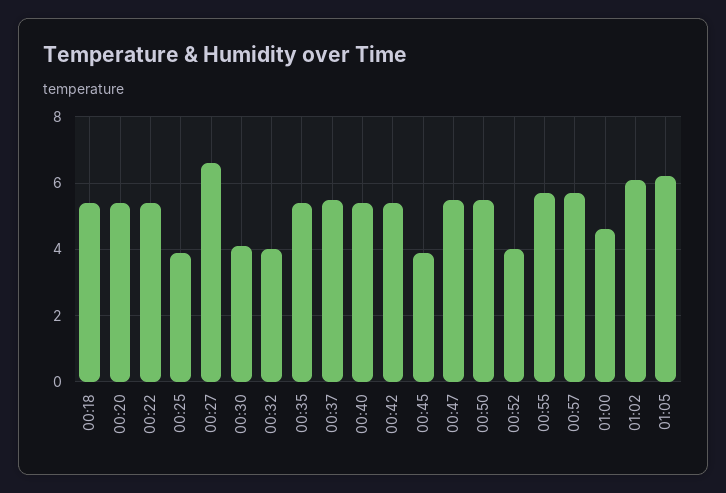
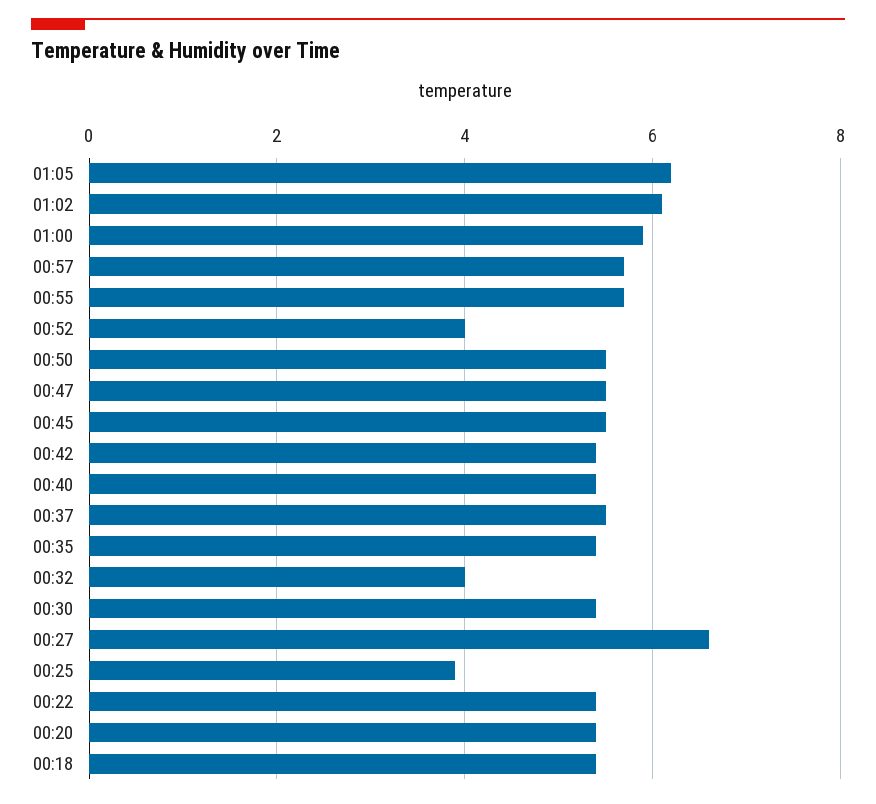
00:30: 4 -> 5.5
00:45: 4 -> 5.5
01:00: 4.5 -> 6

